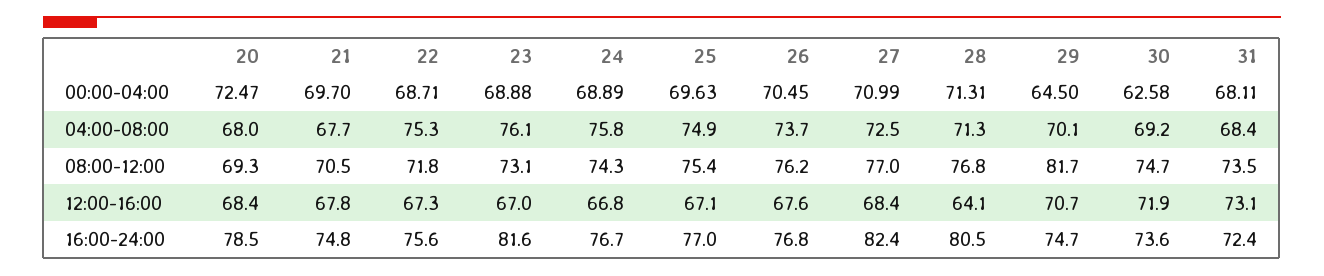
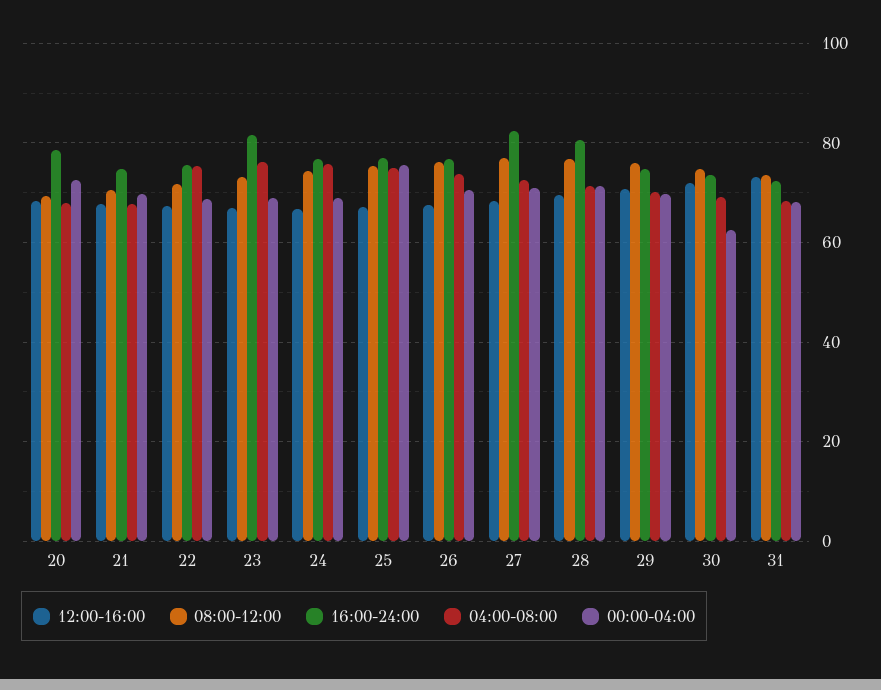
00:00-04:00, 25: 69.63 -> 76
00:00-04:00, 29: 64.5 -> 70
08:00-12:00, 29: 81.7 -> 76
12:00-16:00, 28: 64.1 -> 70

